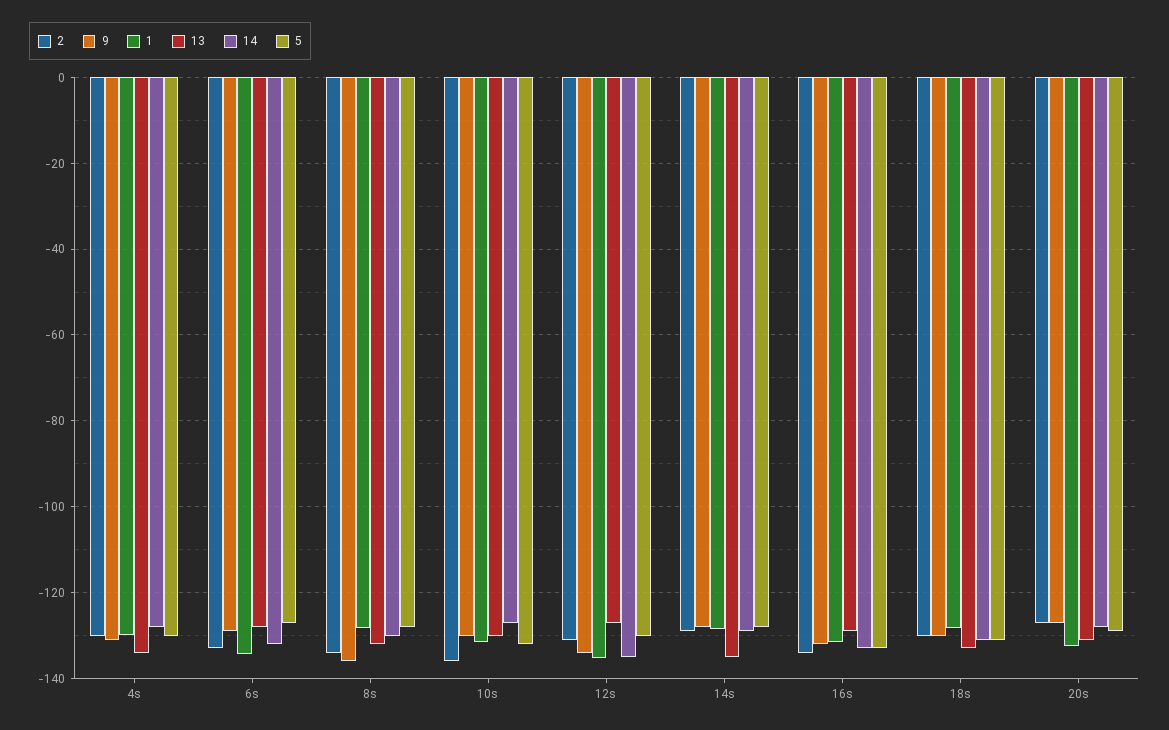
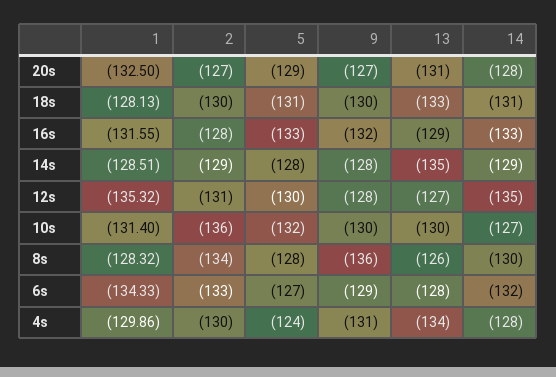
5, 4s: -130 -> -124
13, 8s: -132 -> -126
9, 12s: -134 -> -128
2, 16s: -134 -> -128

